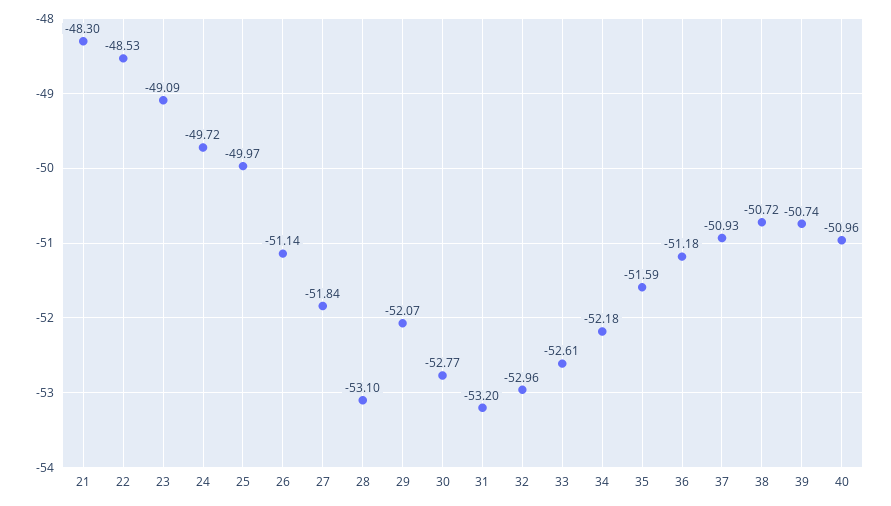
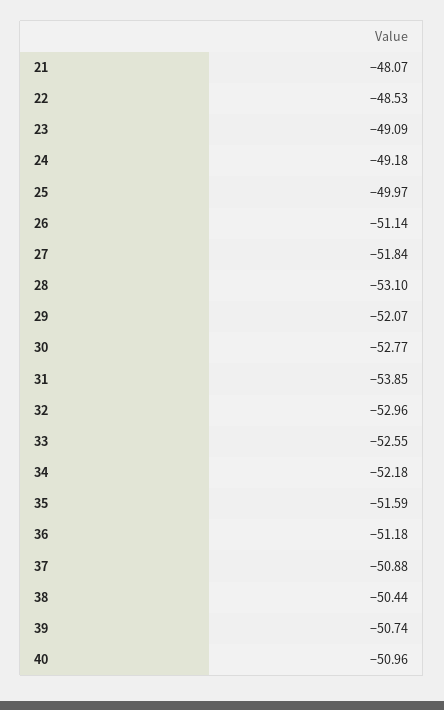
21: -48.3 -> -48.07
24: -49.72 -> -49.18
31: -53.2 -> -53.85
33: -52.61 -> -52.55
37: -50.93 -> -50.88
38: -50.72 -> -50.44

